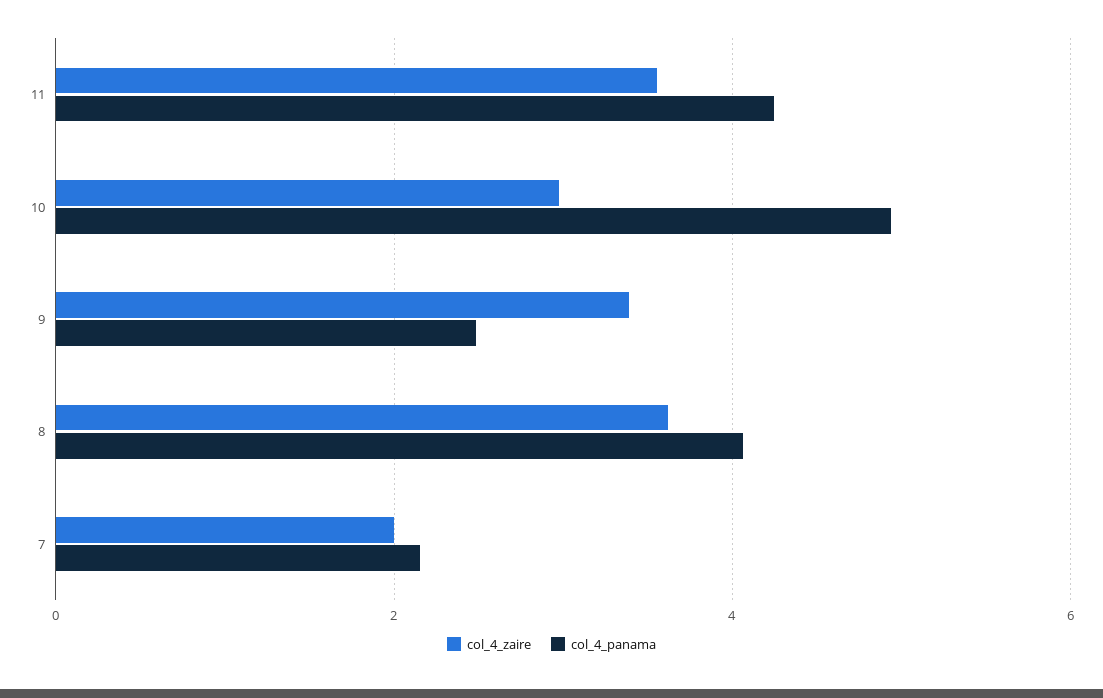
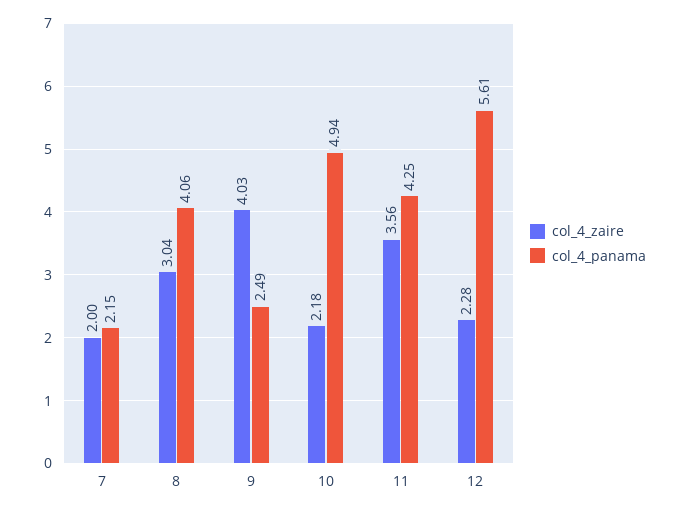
col_4_zaire, 10: 3 -> 2.18
col_4_zaire, 9: 3.4 -> 4.03
col_4_zaire, 8: 3.6 -> 3.04
col_4_zaire, 12: none -> 2.28
col_4_panama, 12: none -> 5.61

